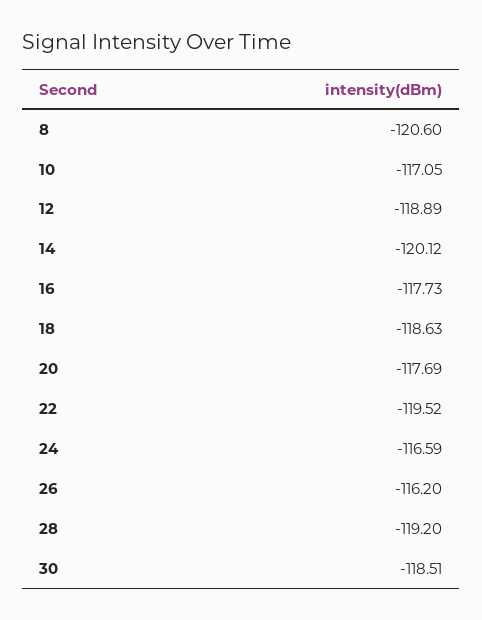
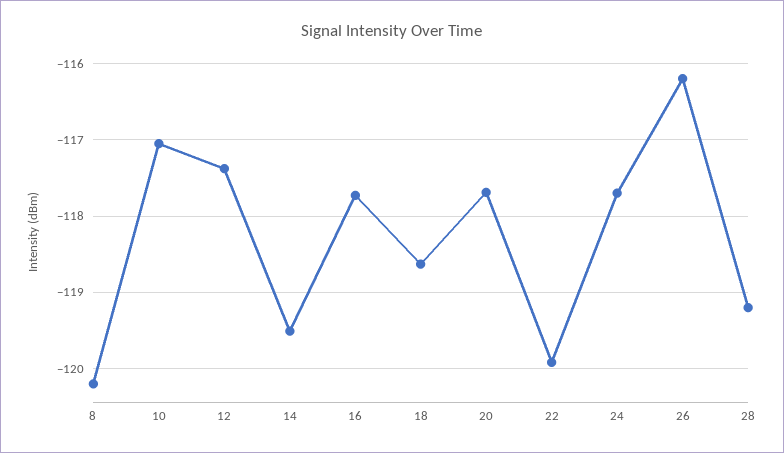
8: -120.6 -> -120.2
12: -118.89 -> -117.4
14: -120.12 -> -119.5
22: -119.52 -> -119.9
24: -116.59 -> -117.7
30: -118.51 -> none

